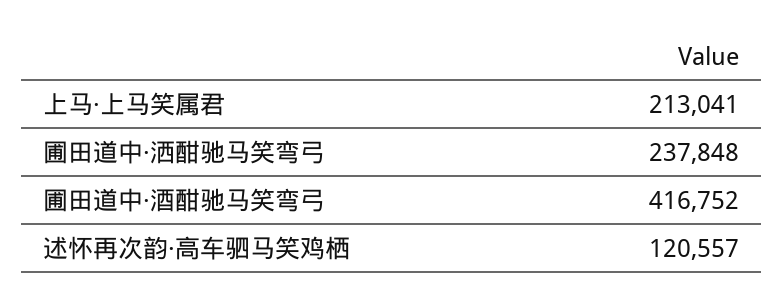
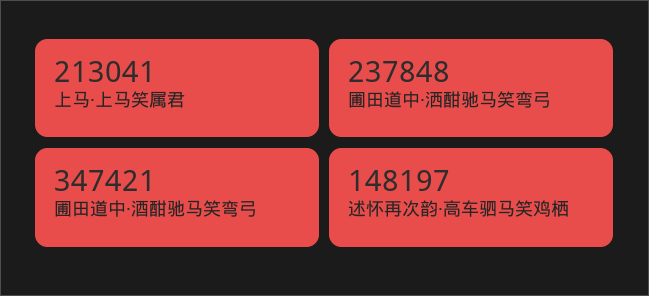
圃田道中·酒酣驰马笑弯弓: 416752 -> 347421
述怀再次韵·高车驷马笑鸡栖: 120557 -> 148197

